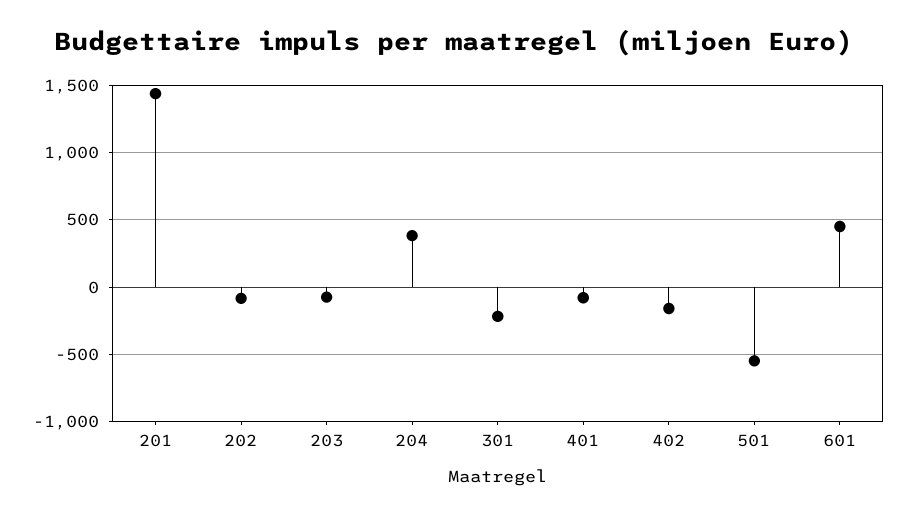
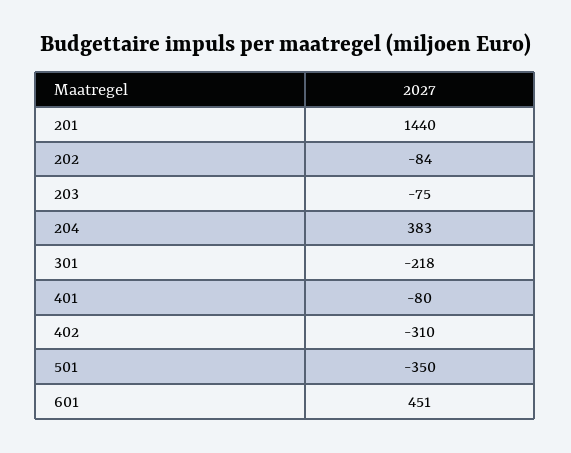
402: -150 -> -310
501: -550 -> -350

